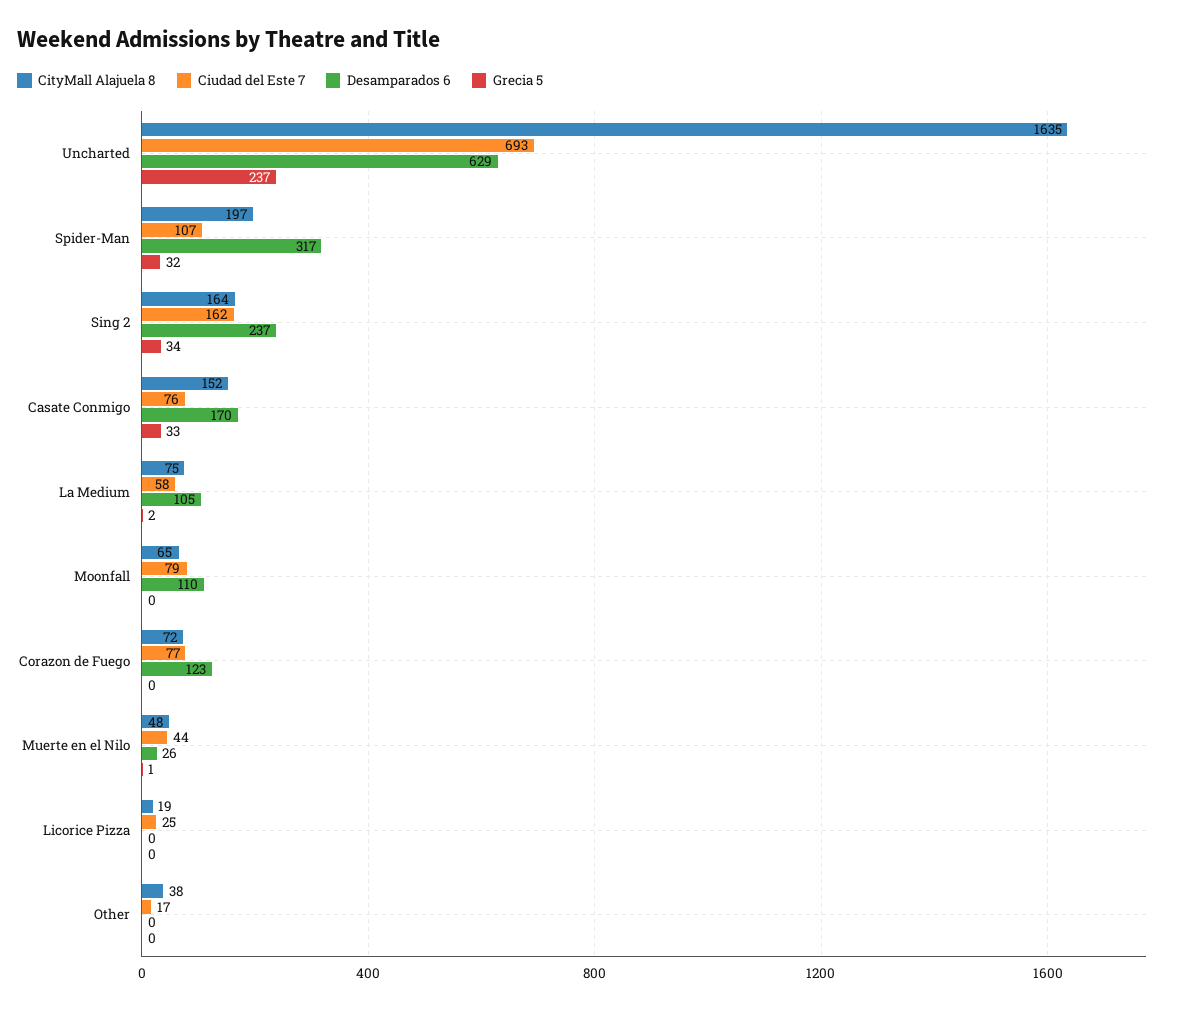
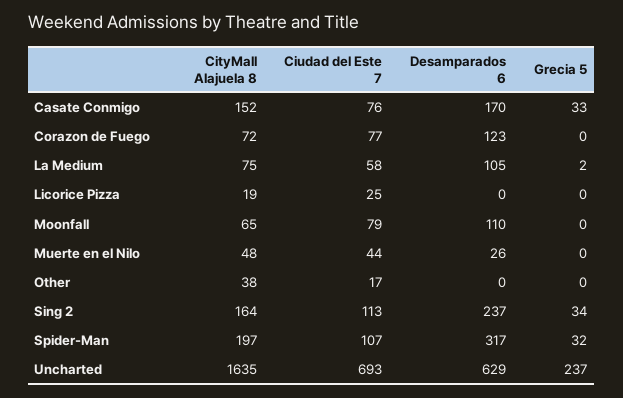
Ciudad del Este 7, Sing 2: 162 -> 113
Grecia 5, Muerte en el Nilo: 1 -> 0

